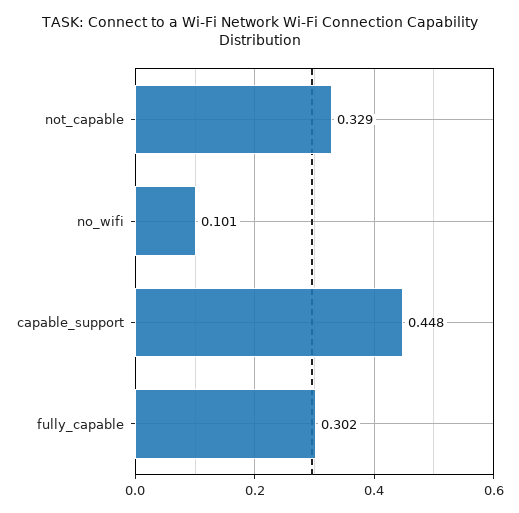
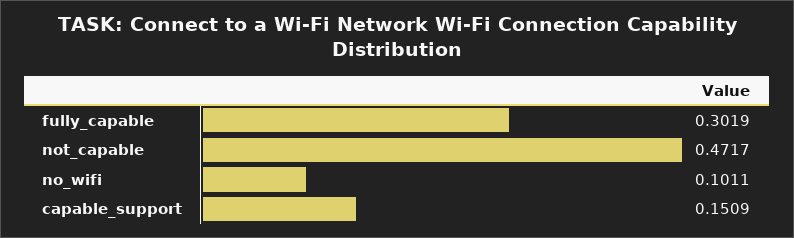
not_capable: 0.329 -> 0.4717
capable_support: 0.448 -> 0.1509

